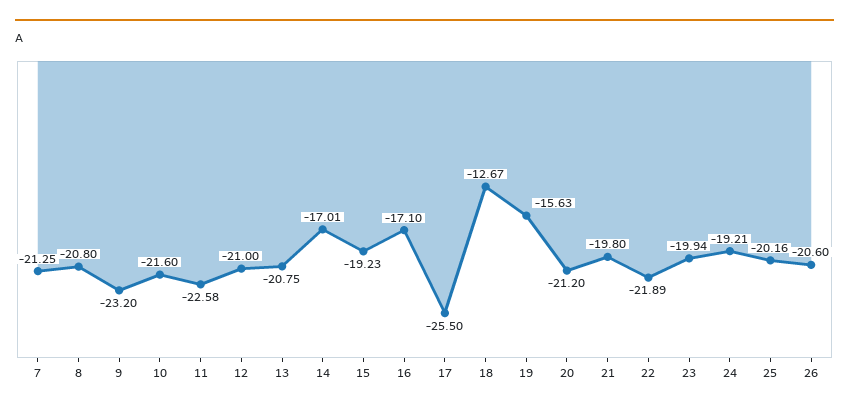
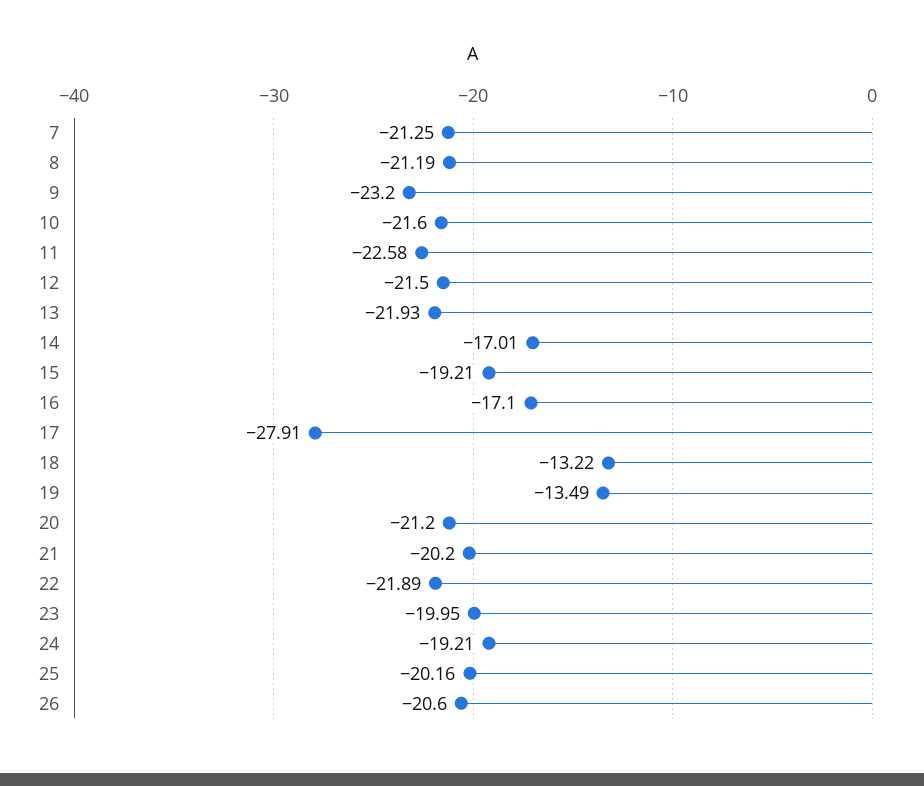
8: -20.8 -> -21.19
12: -21 -> -21.5
13: -20.75 -> -21.93
15: -19.23 -> -19.21
17: -25.5 -> -27.91
18: -12.67 -> -13.22
19: -15.63 -> -13.49
21: -19.8 -> -20.2
23: -19.94 -> -19.95

